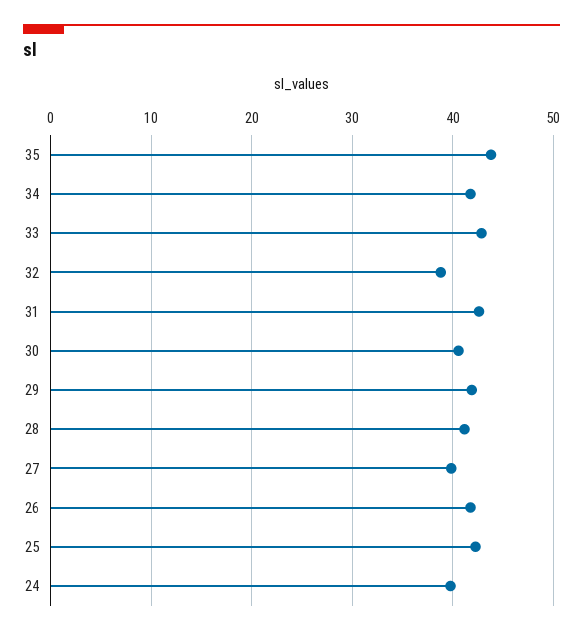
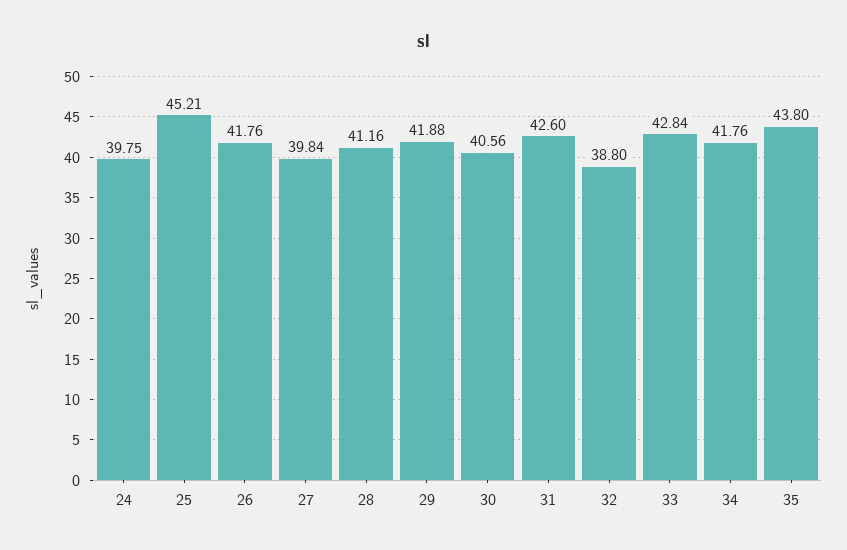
25: 42 -> 45.21

